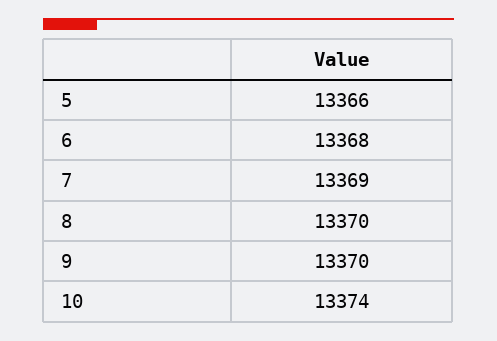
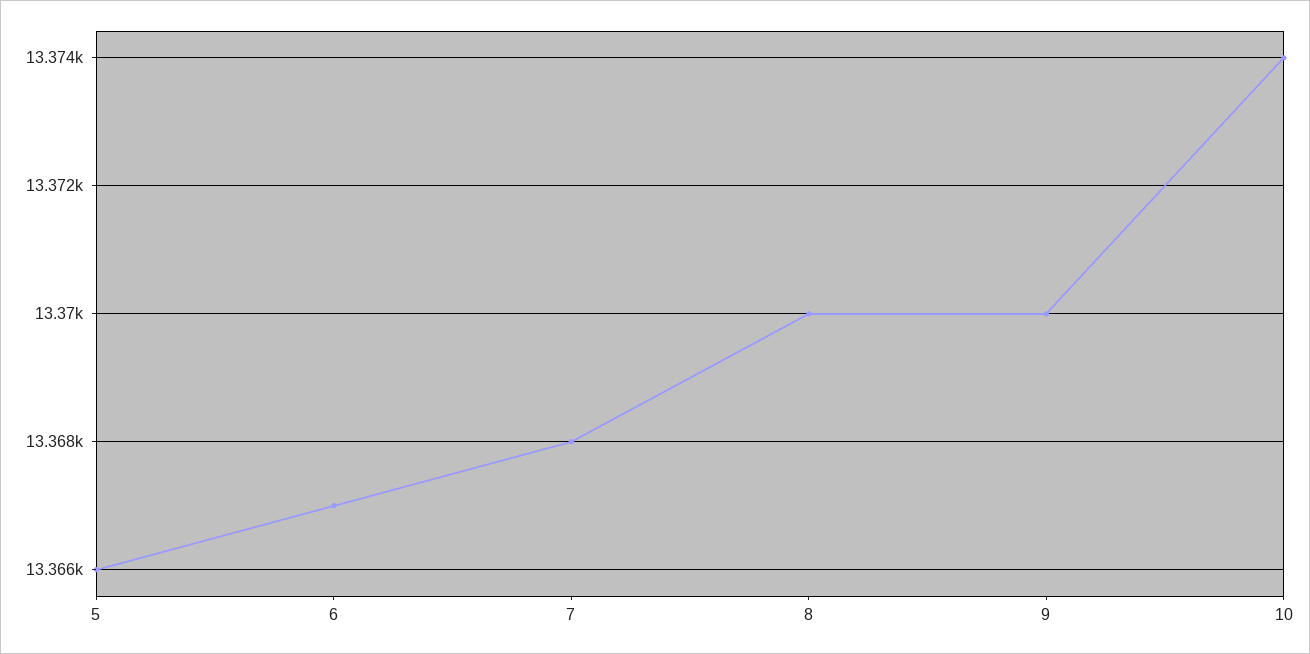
6: 13368 -> 13367
7: 13369 -> 13368

